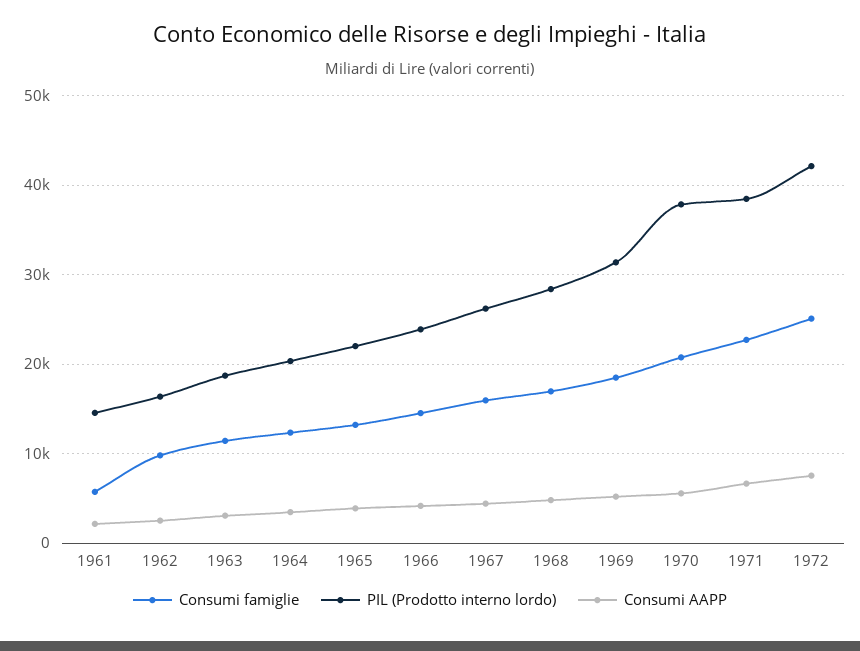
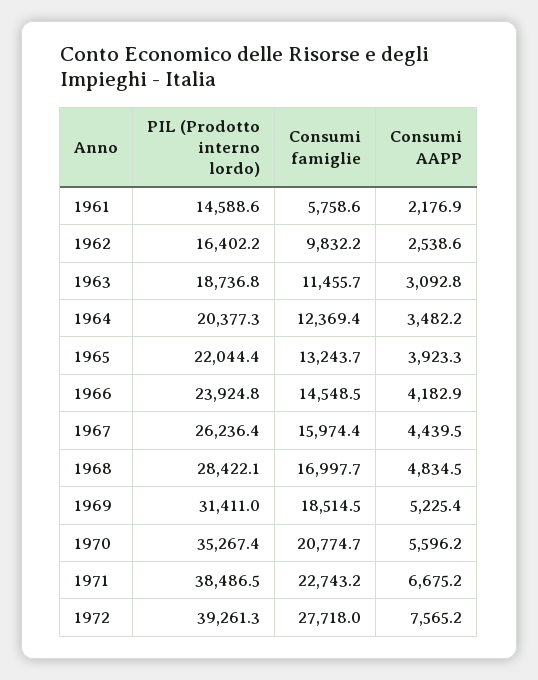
PIL (Prodotto interno lordo), 1970: 38000 -> 35267.4
Consumi famiglie, 1972: 25000 -> 27718
PIL (Prodotto interno lordo), 1972: 42000 -> 39261.3

